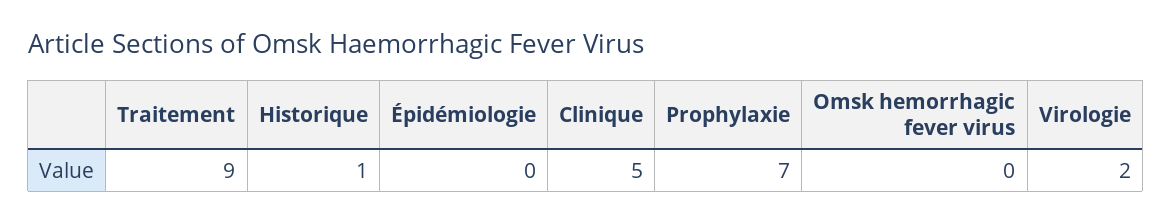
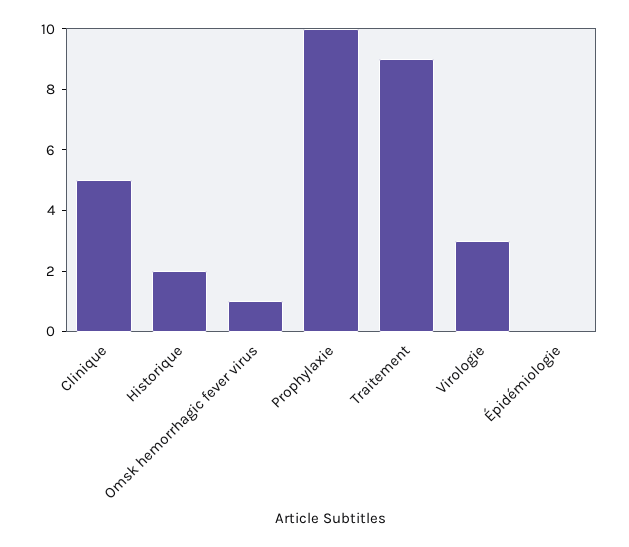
Historique: 1 -> 2
Prophylaxie: 7 -> 10
Omsk hemorrhagic fever virus: 0 -> 1
Virologie: 2 -> 3

